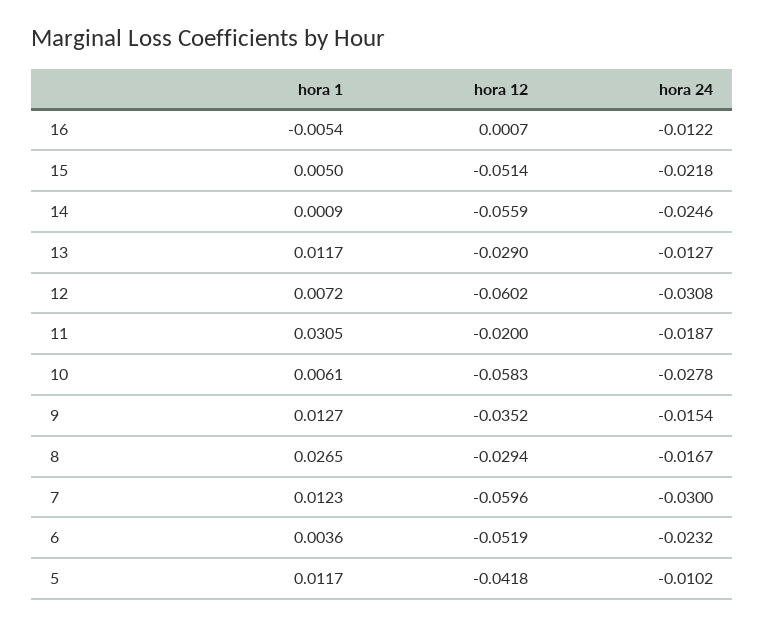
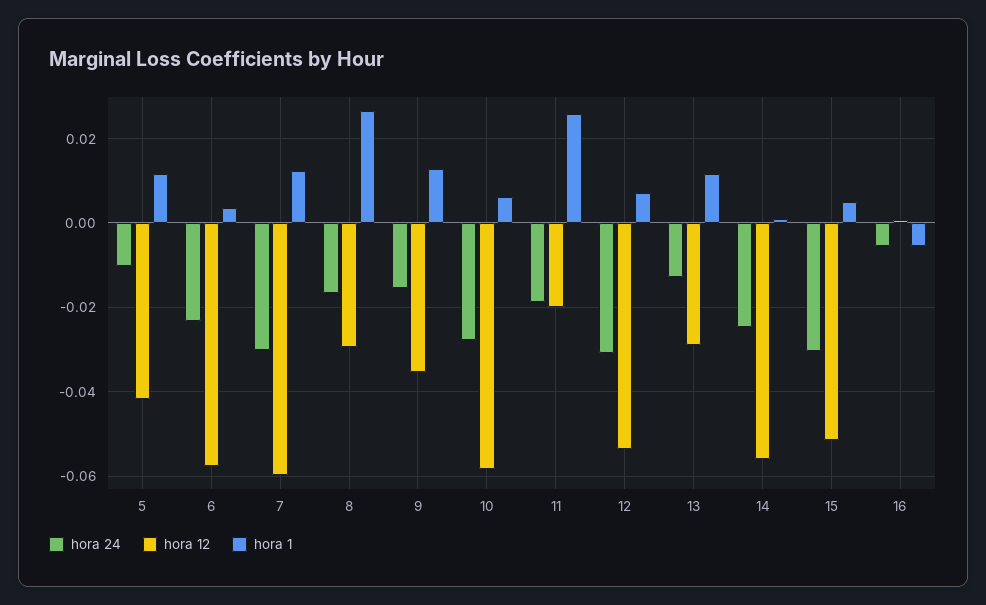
hora 24, 16: -0.0122 -> -0.006
hora 24, 15: -0.0218 -> -0.03
hora 12, 12: -0.0602 -> -0.054
hora 1, 11: 0.0305 -> 0.026
hora 12, 6: -0.0519 -> -0.058

